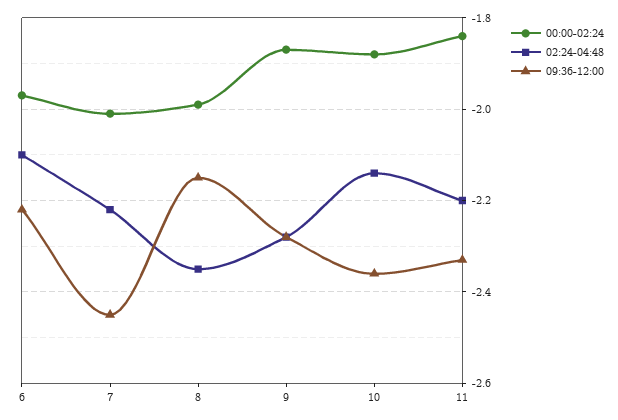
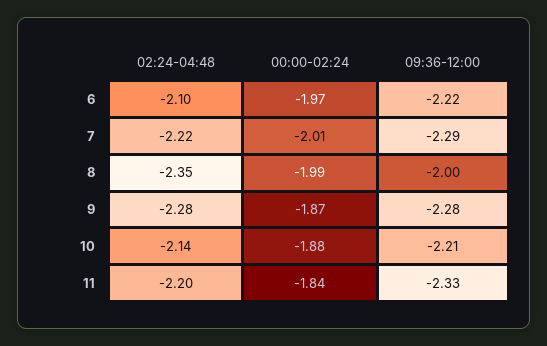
09:36-12:00, 7: -2.45 -> -2.29
09:36-12:00, 8: -2.15 -> -2
09:36-12:00, 10: -2.35 -> -2.21

